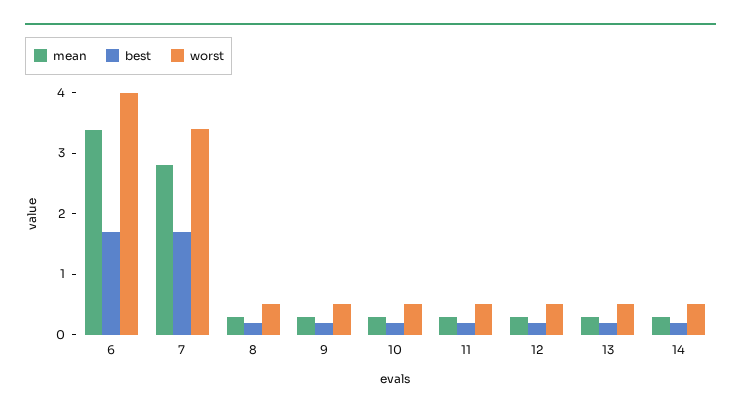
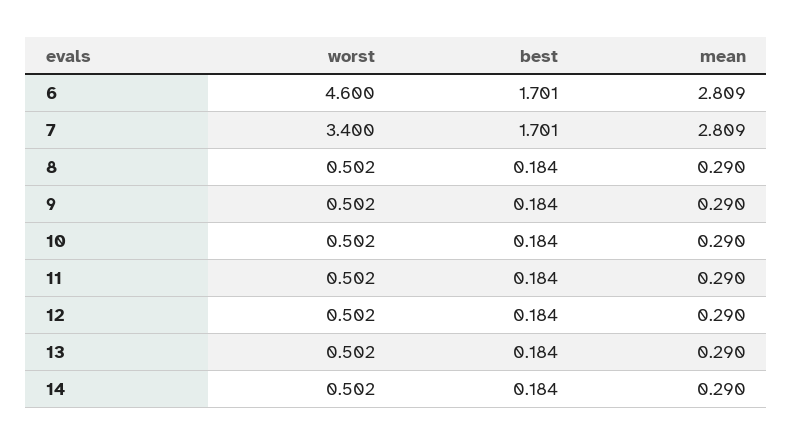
mean, 6: 3.4 -> 2.809
worst, 6: 4 -> 4.6

